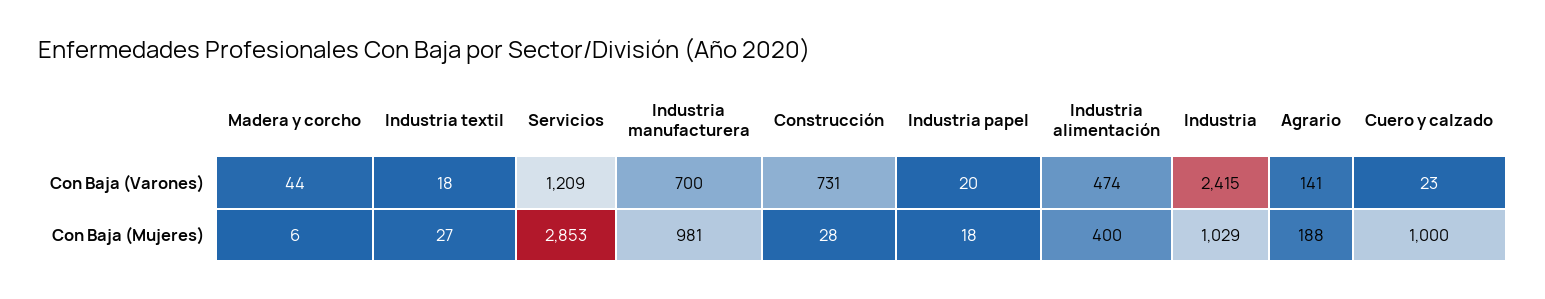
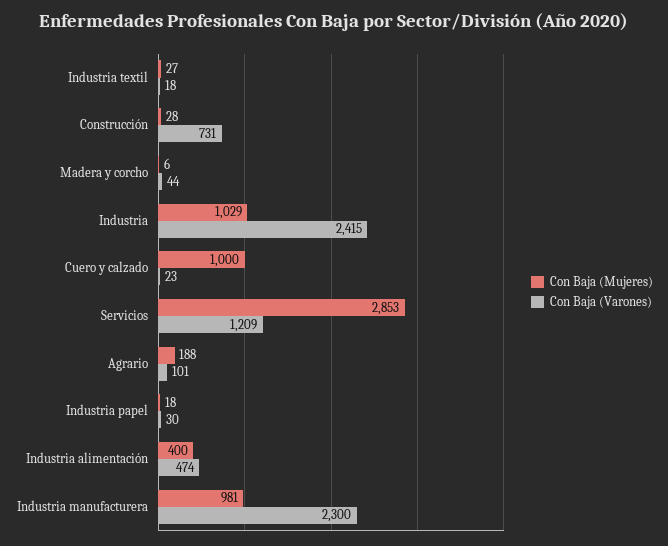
Con Baja (Varones), Industria manufacturera: 700 -> 2300
Con Baja (Varones), Industria papel: 20 -> 30
Con Baja (Varones), Agrario: 141 -> 101

